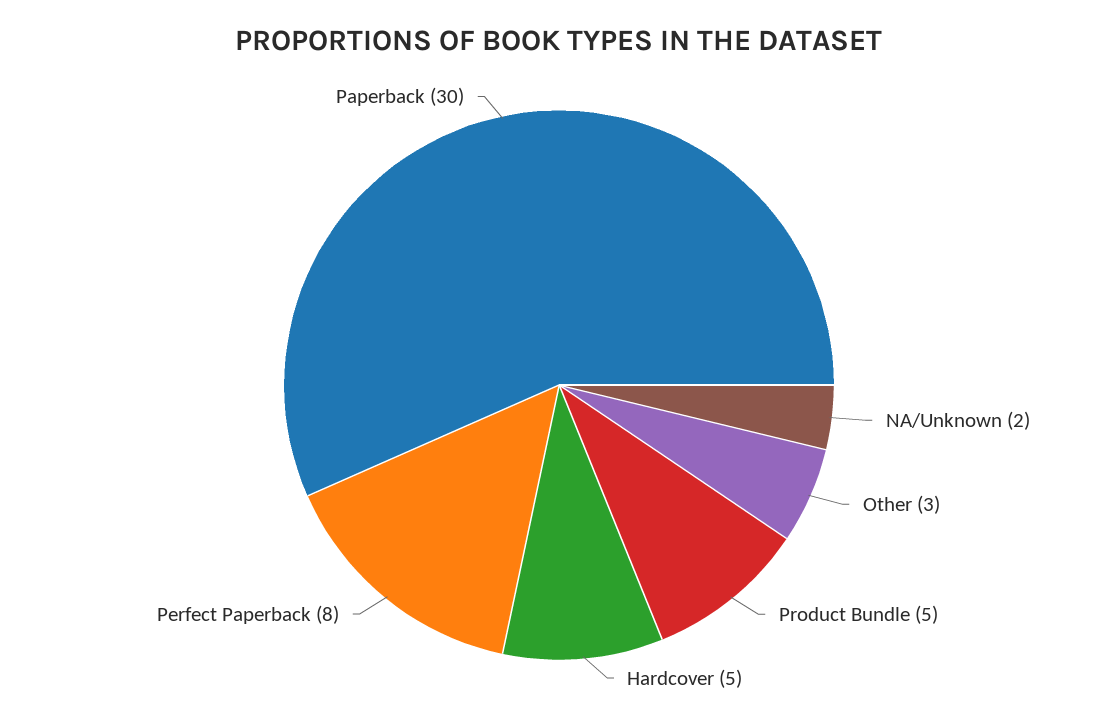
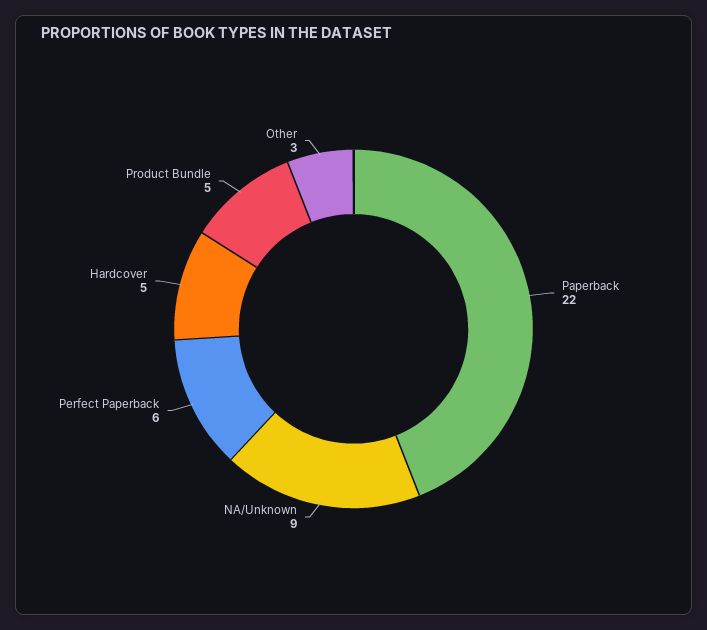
NA/Unknown: 2 -> 9
Perfect Paperback: 8 -> 6
Paperback: 30 -> 22

